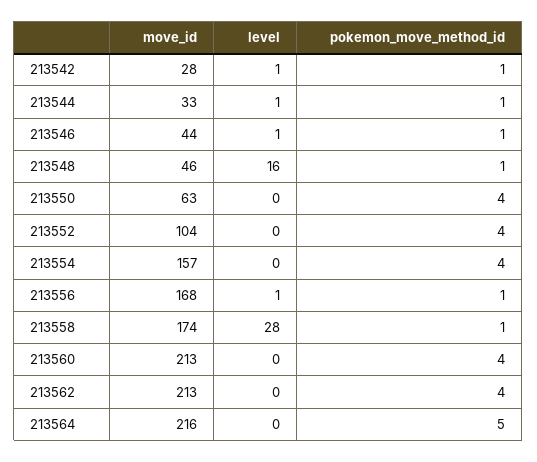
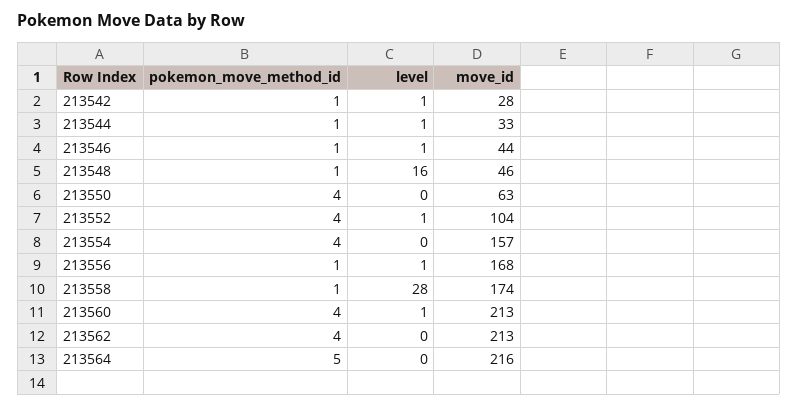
level, 213552: 0 -> 1
level, 213560: 0 -> 1

